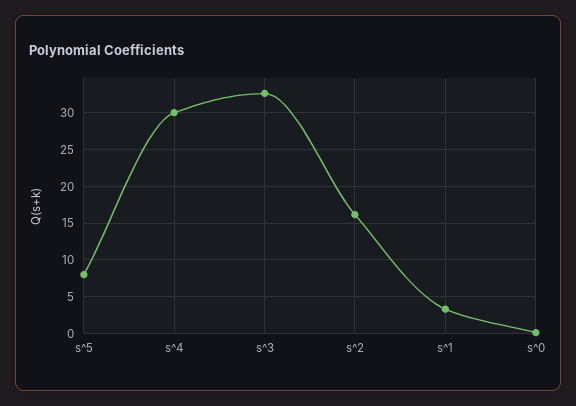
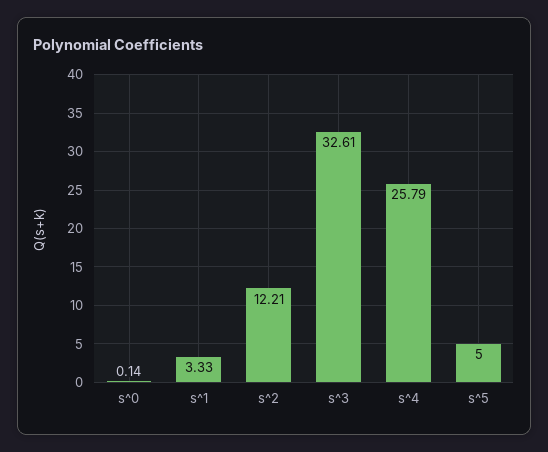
s^5: 8 -> 5
s^4: 30 -> 25.79
s^2: 16 -> 12.21

